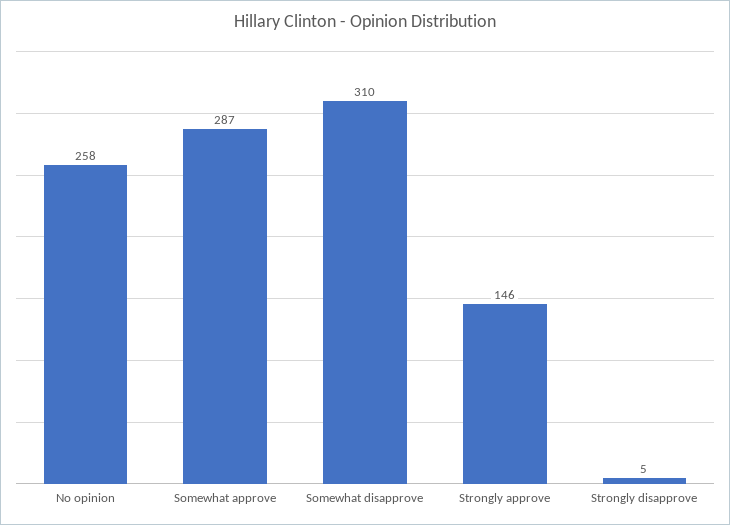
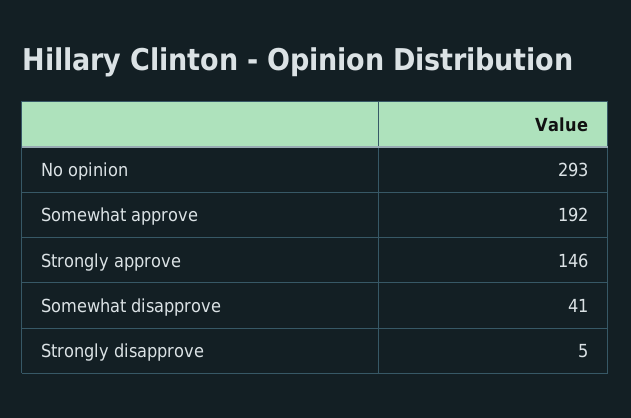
No opinion: 258 -> 293
Somewhat approve: 287 -> 192
Somewhat disapprove: 310 -> 41

